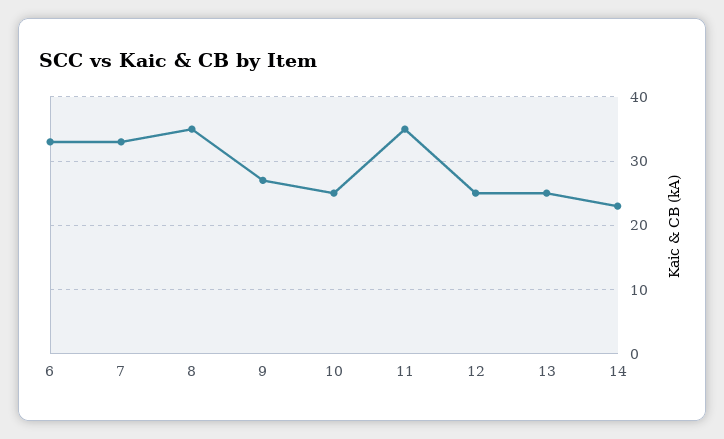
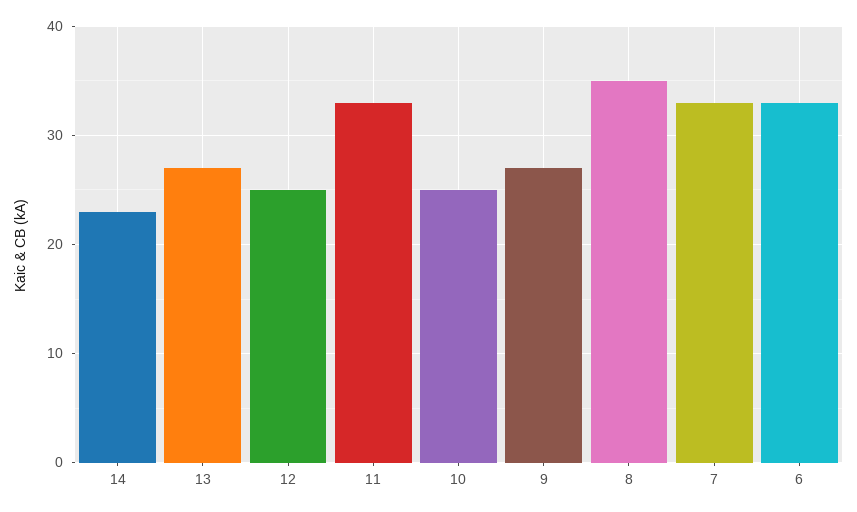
11: 35 -> 33
13: 25 -> 27

